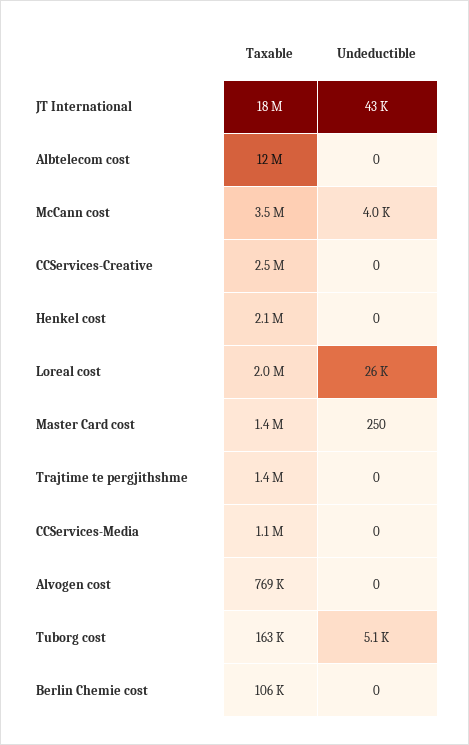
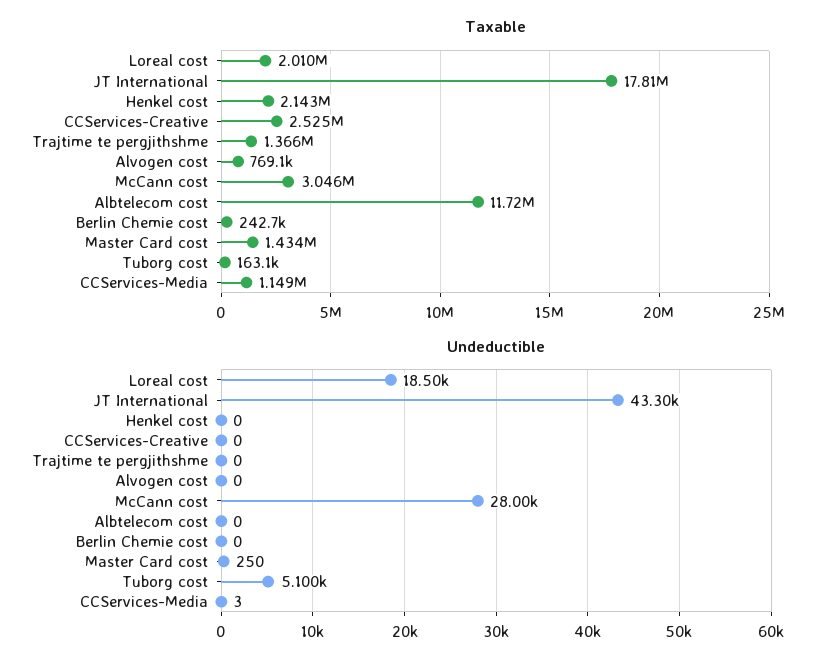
Taxable, McCann cost: 3500000 -> 3046000
Undeductible, McCann cost: 4000 -> 28000
Undeductible, Loreal cost: 26000 -> 18500
Undeductible, CCServices-Media: 0 -> 3
Taxable, Berlin Chemie cost: 106000 -> 242700

